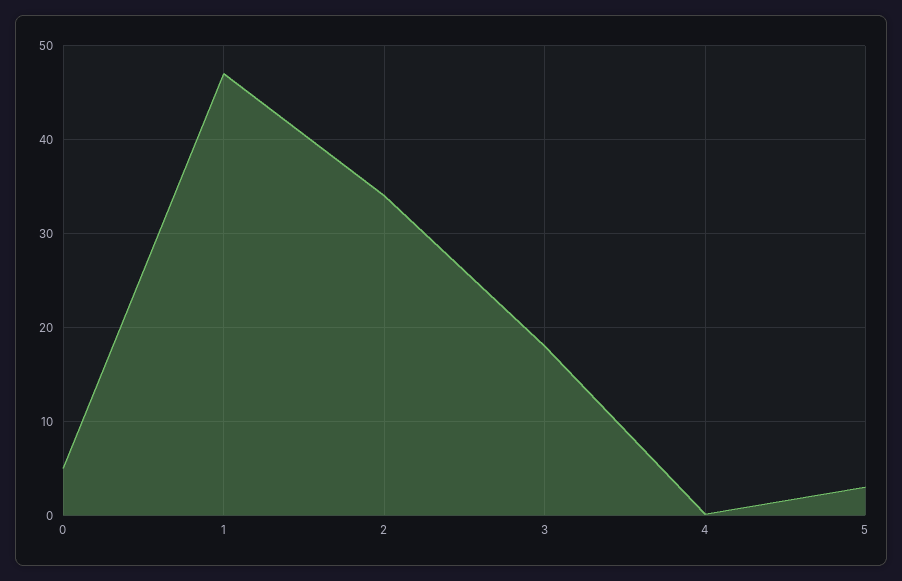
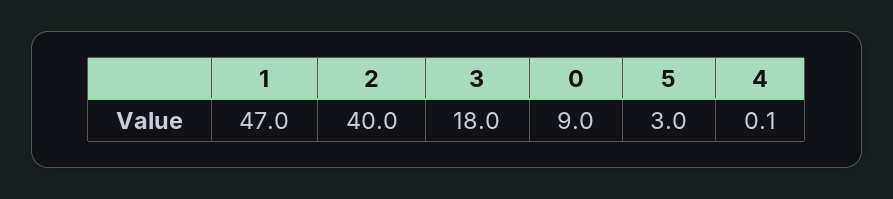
0: 5 -> 9
2: 34 -> 40

